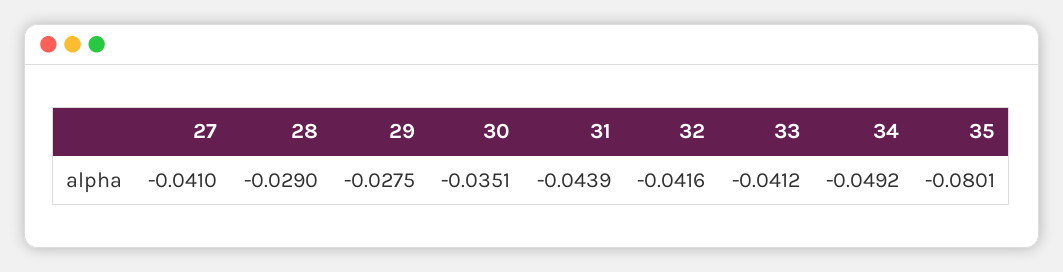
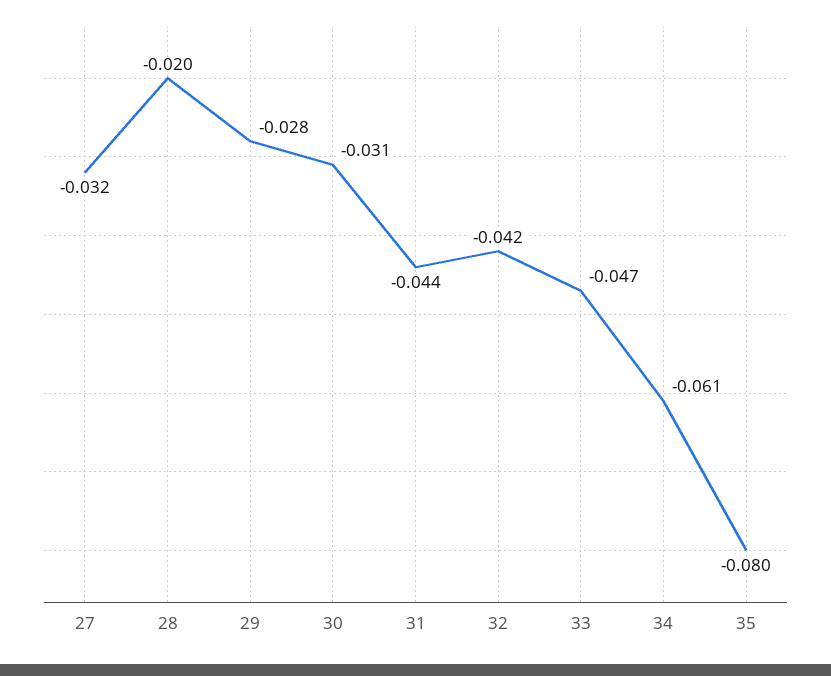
27: -0.041 -> -0.032
28: -0.029 -> -0.02
30: -0.0351 -> -0.031
33: -0.0412 -> -0.047
34: -0.0492 -> -0.061

